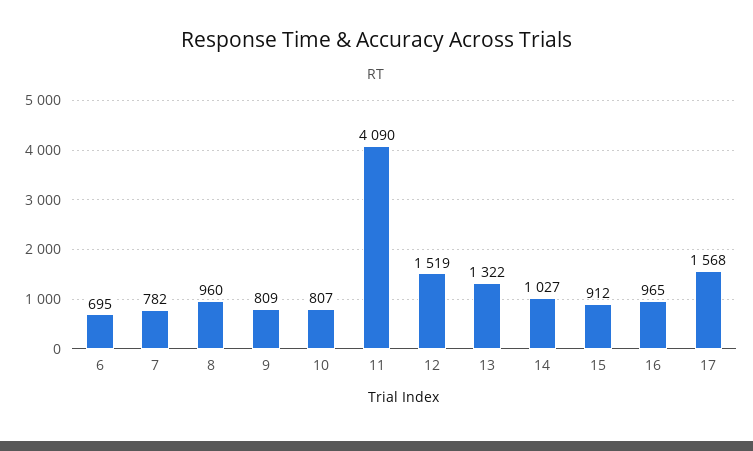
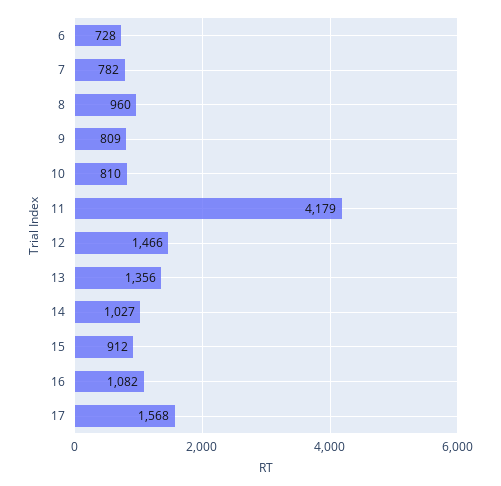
6: 695 -> 728
10: 807 -> 810
11: 4090 -> 4179
12: 1519 -> 1466
13: 1322 -> 1356
16: 965 -> 1082

